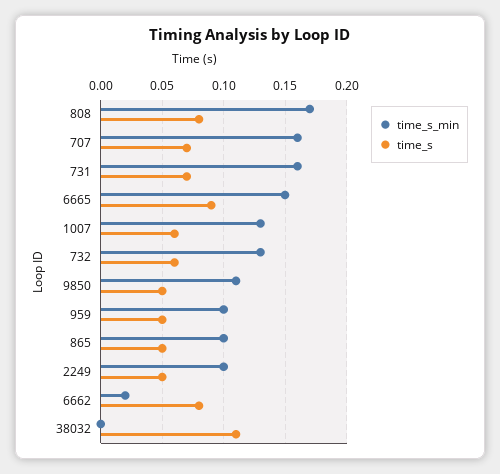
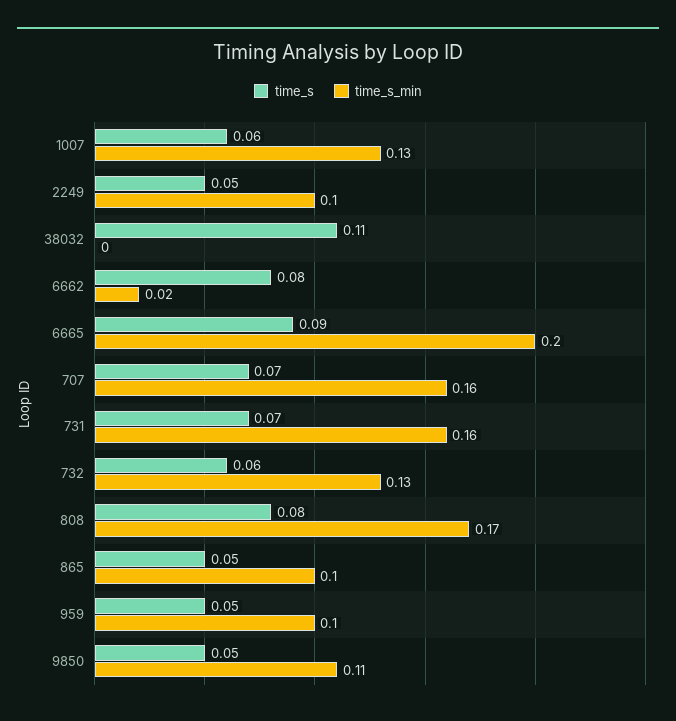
time_s_min, 6665: 0.15 -> 0.2

